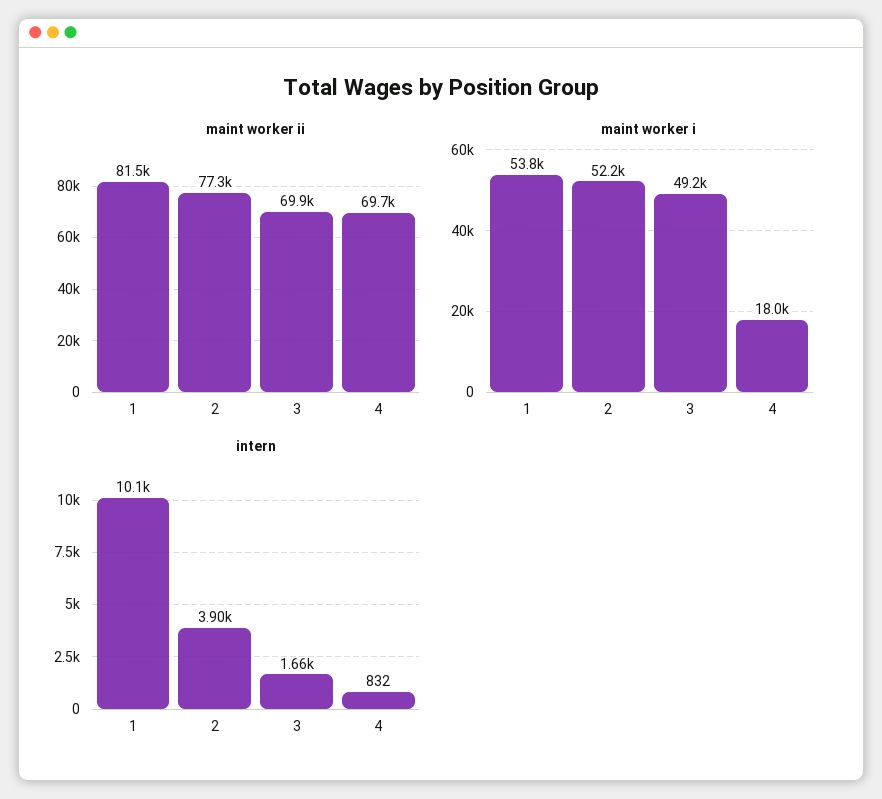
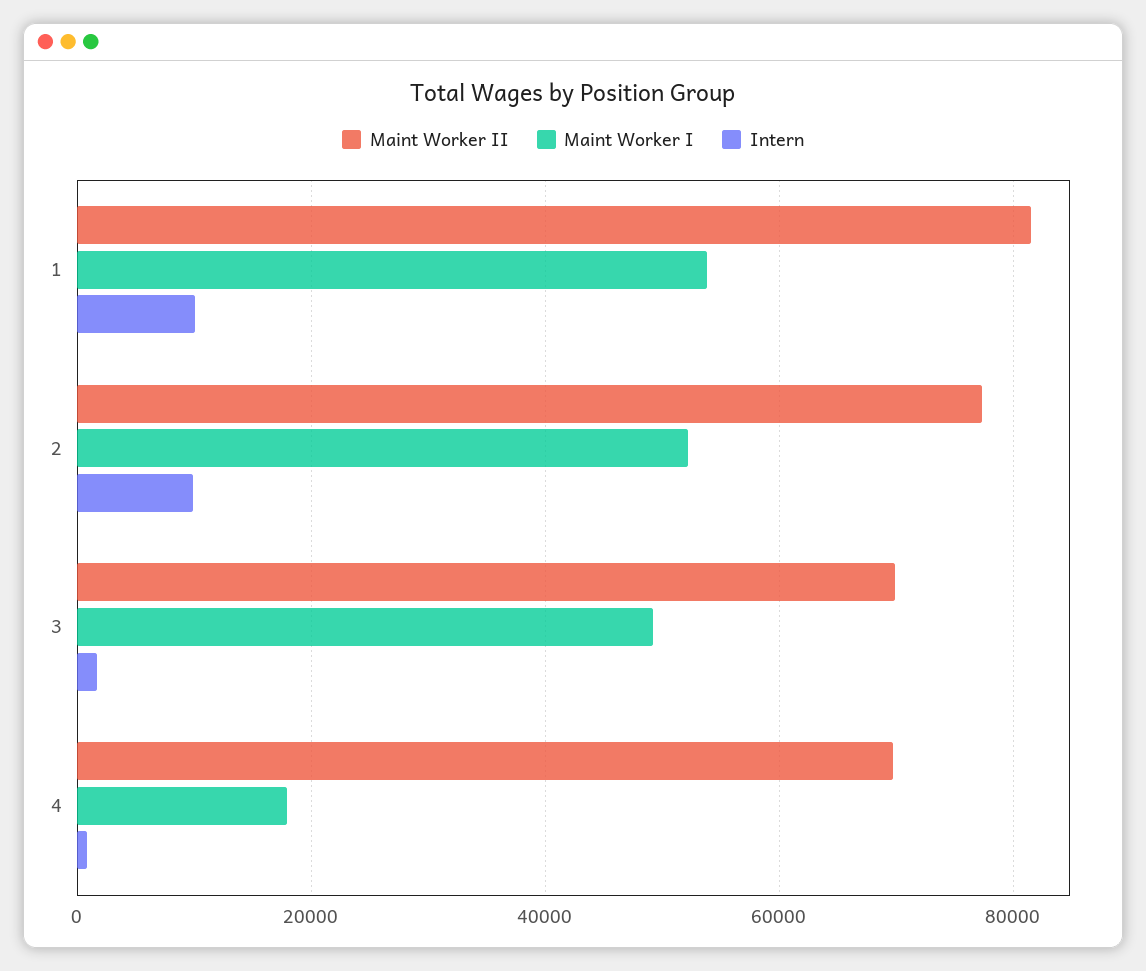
intern, 2: 3900 -> 10000

